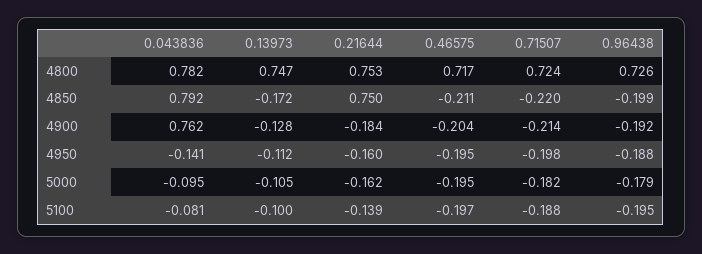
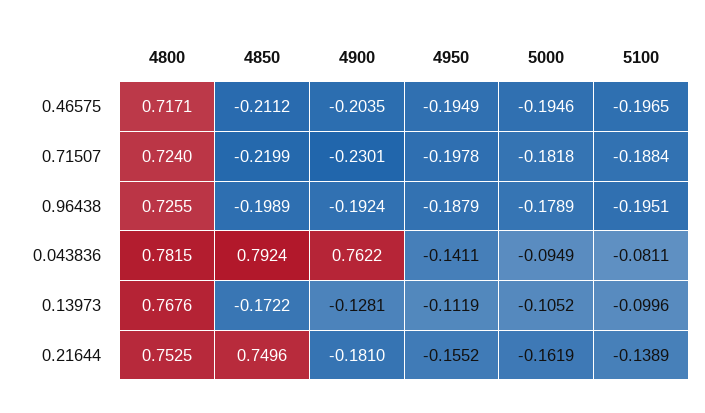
0.13973, 4800: 0.747 -> 0.7676
0.21644, 4900: -0.184 -> -0.181
0.71507, 4900: -0.214 -> -0.2301
0.21644, 4950: -0.16 -> -0.1552

